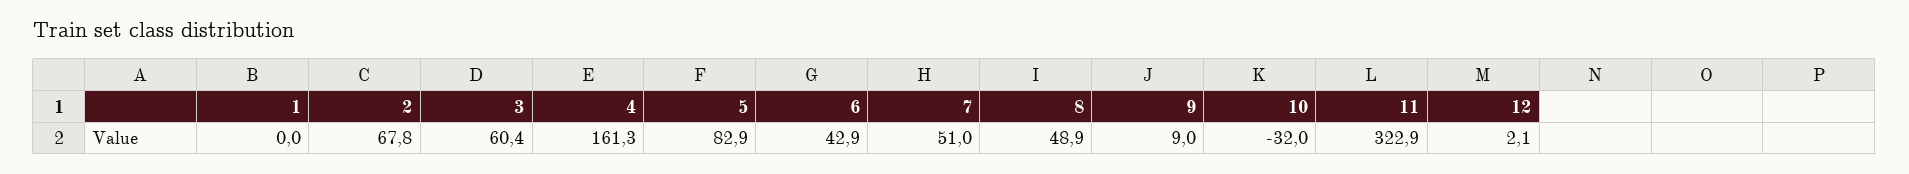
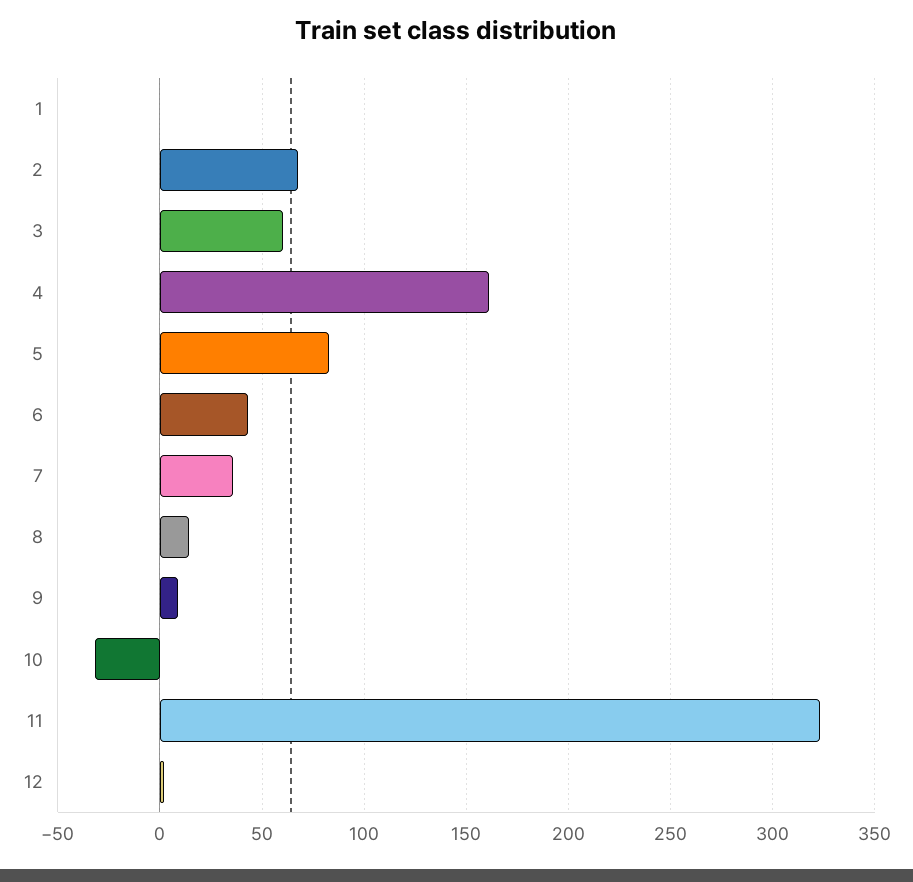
7: 51 -> 35
8: 48.9 -> 15

